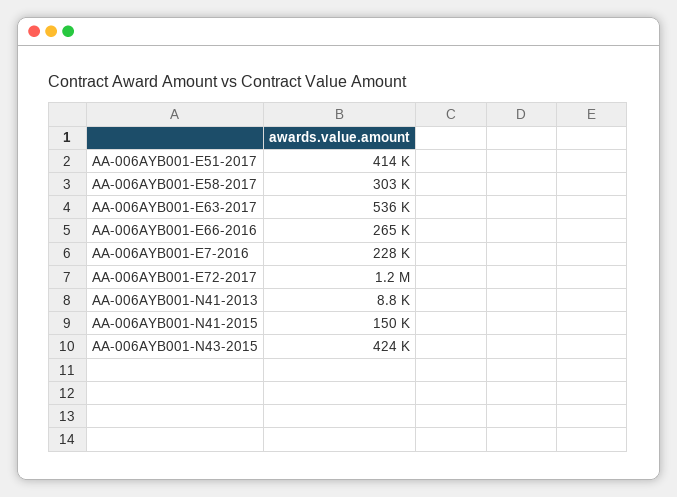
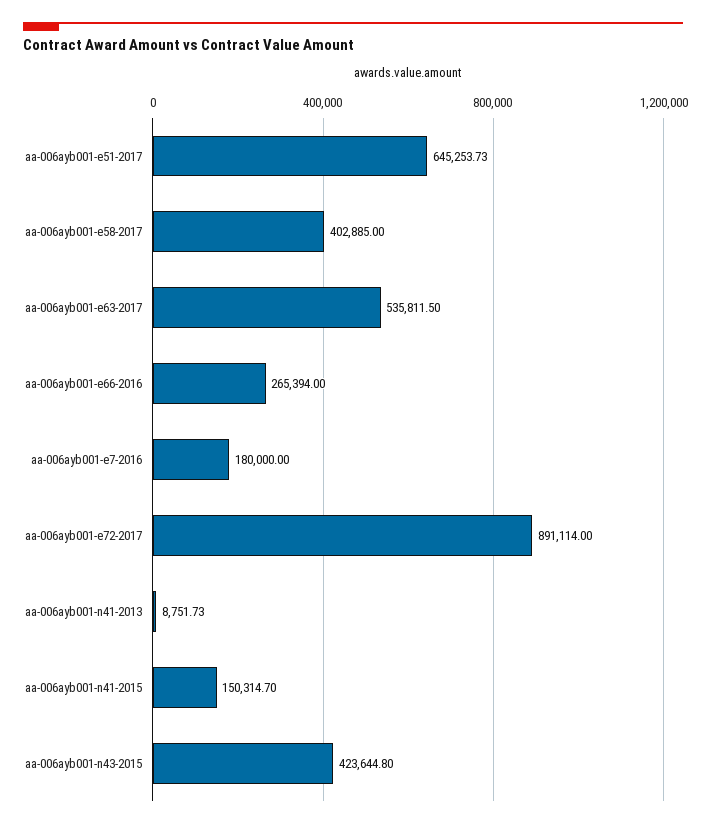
AA-006AYB001-E51-2017: 414000 -> 645253.73
AA-006AYB001-E58-2017: 303000 -> 402885
AA-006AYB001-E7-2016: 228000 -> 180000
AA-006AYB001-E72-2017: 1200000 -> 891114

